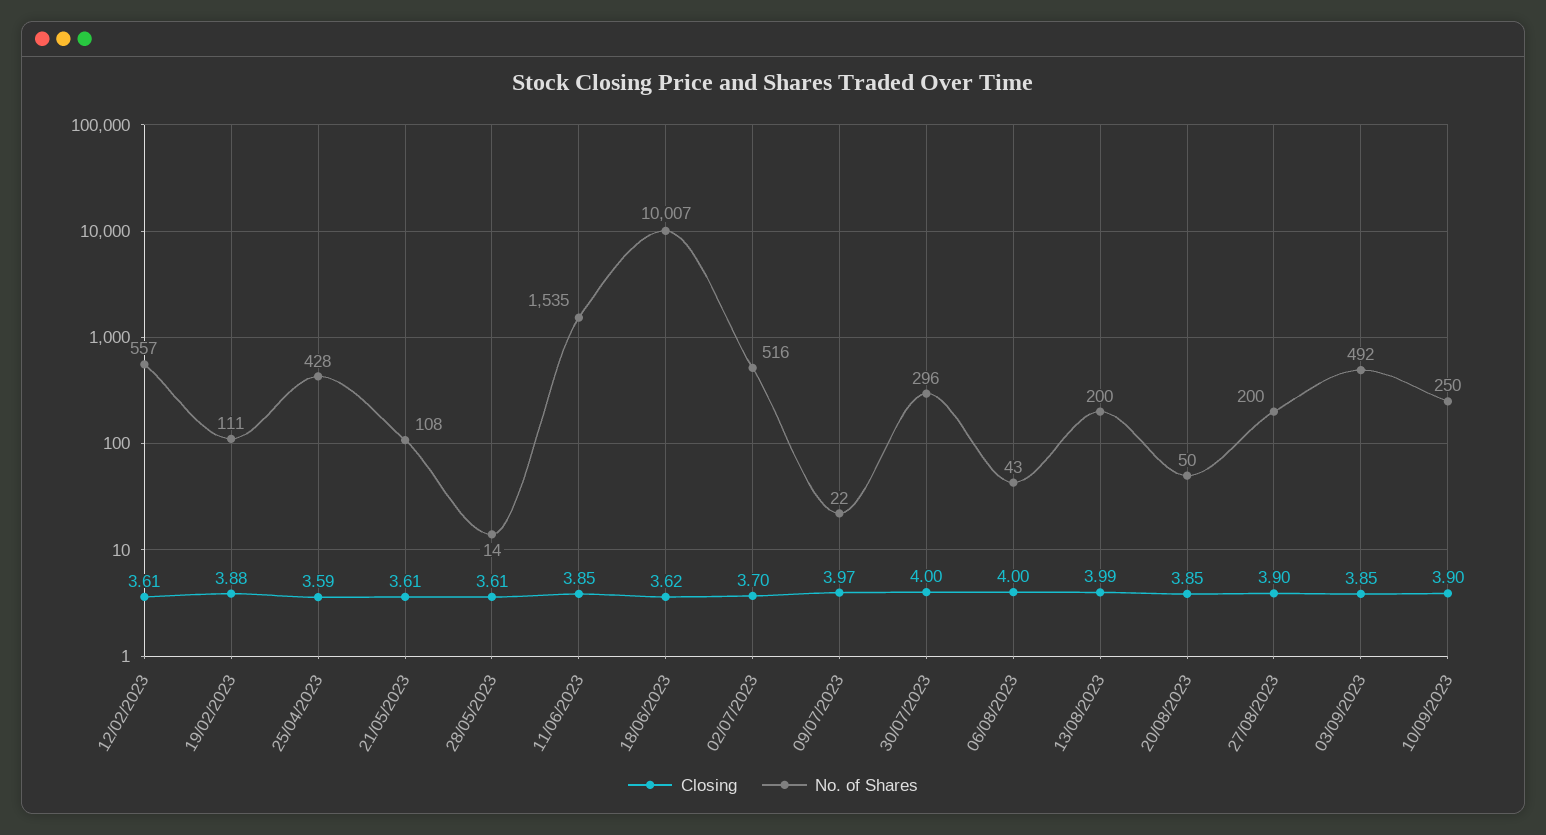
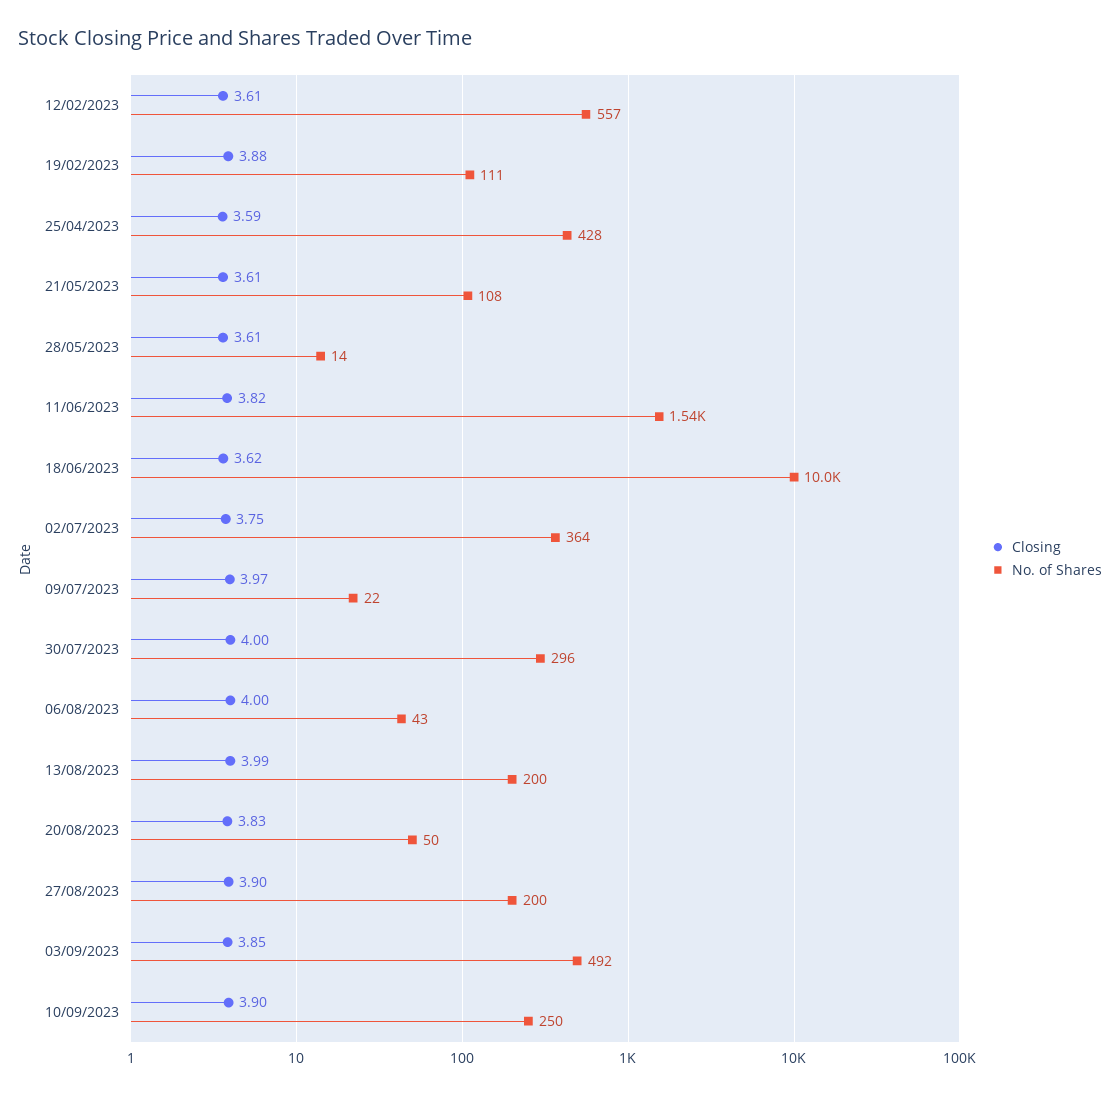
Closing, 11/06/2023: 3.85 -> 3.82
Closing, 02/07/2023: 3.7 -> 3.75
No. of Shares, 02/07/2023: 516 -> 364
Closing, 20/08/2023: 3.85 -> 3.83

